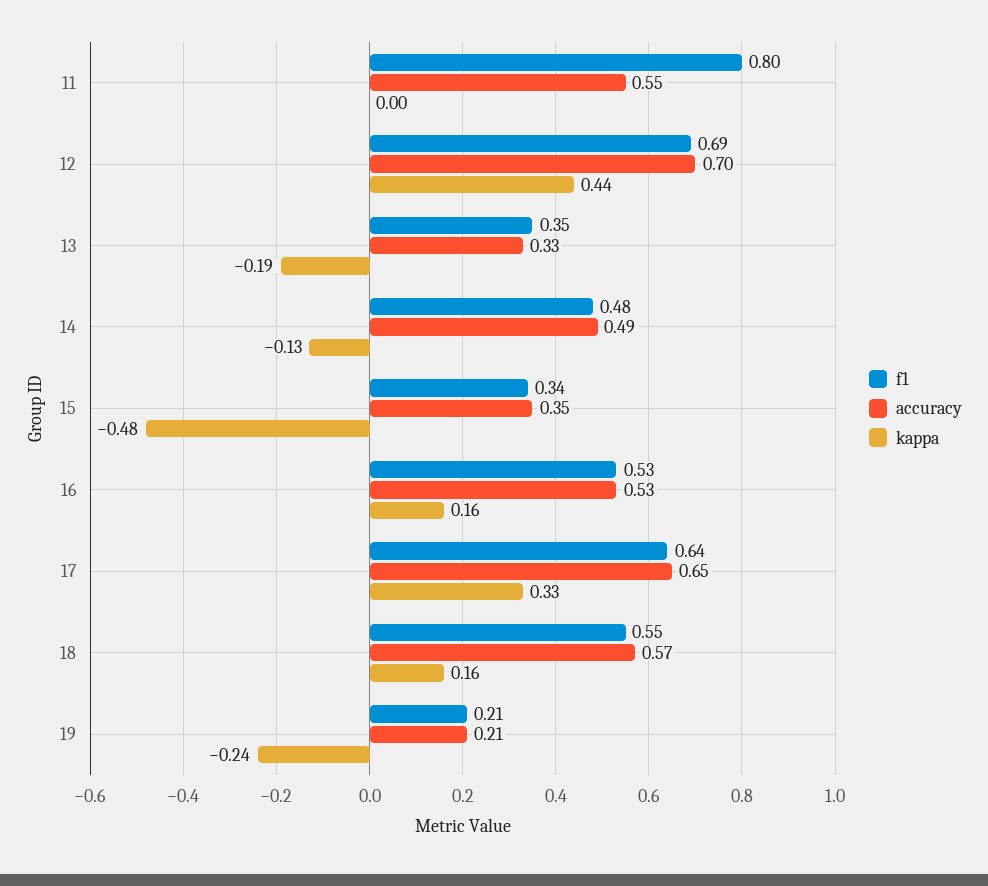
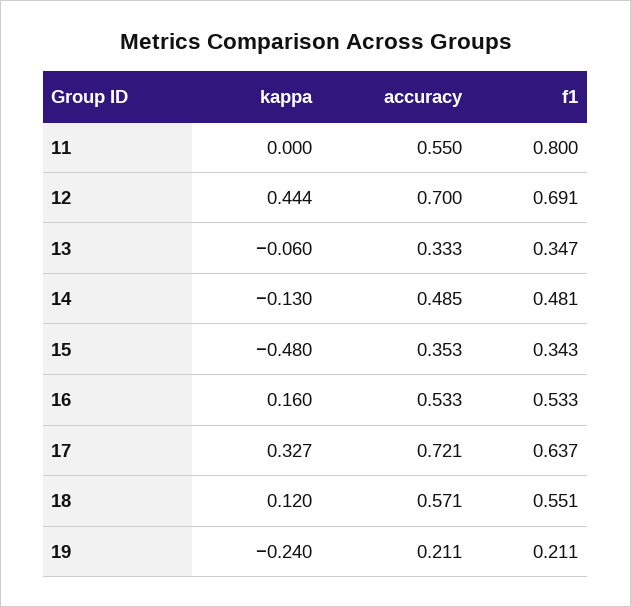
kappa, 13: -0.19 -> -0.06
accuracy, 17: 0.65 -> 0.721
kappa, 18: 0.16 -> 0.12

